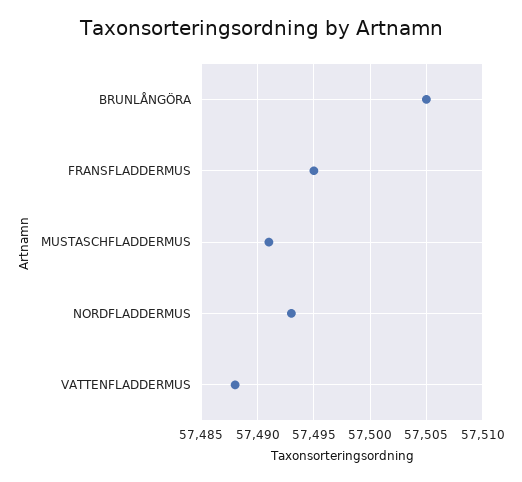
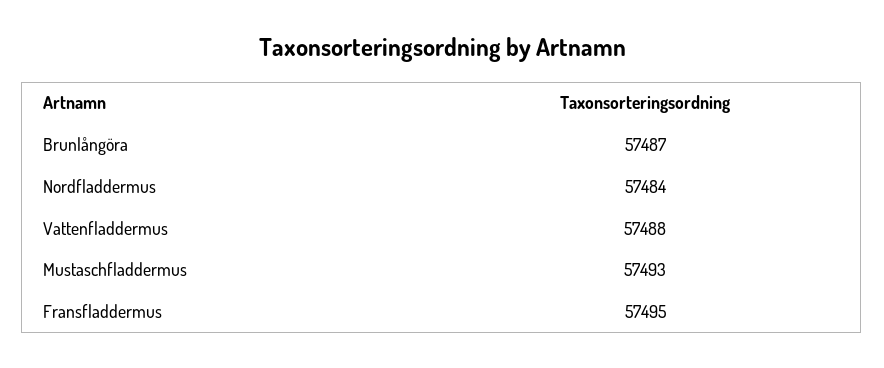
BRUNLÅNGÖRA: 57505 -> 57487
MUSTASCHFLADDERMUS: 57491 -> 57493
NORDFLADDERMUS: 57493 -> 57484

